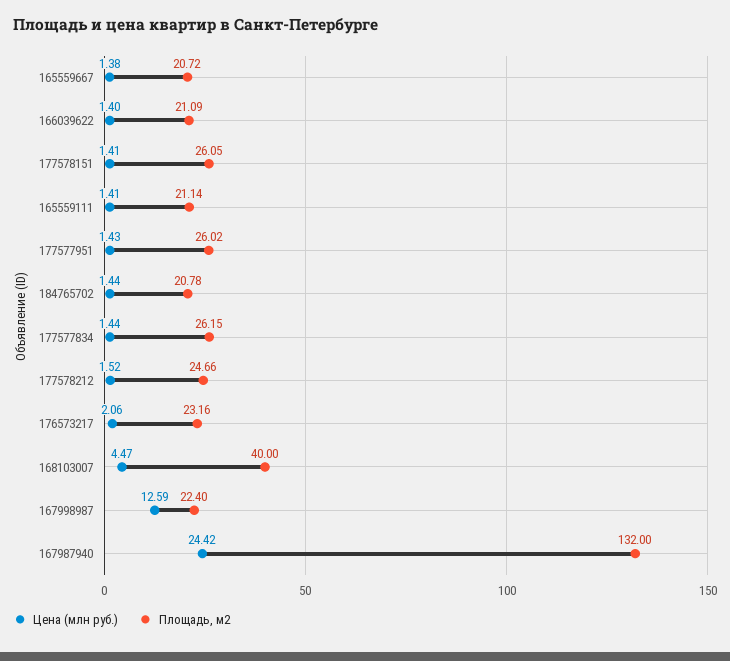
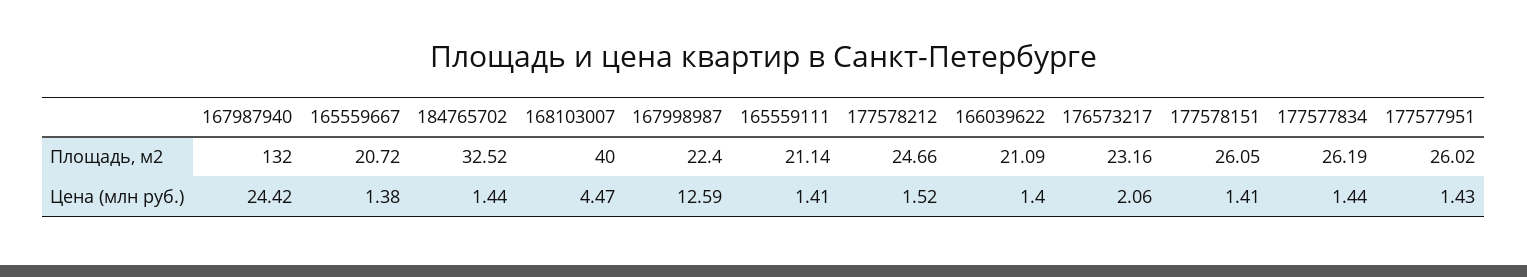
Площадь, м2, 184765702: 20.78 -> 32.52
Площадь, м2, 177577834: 26.15 -> 26.19

